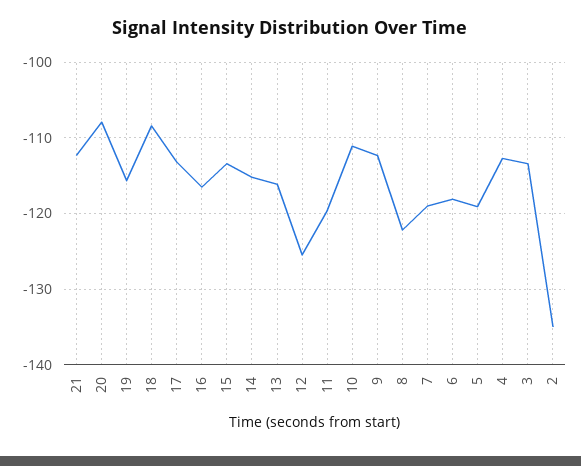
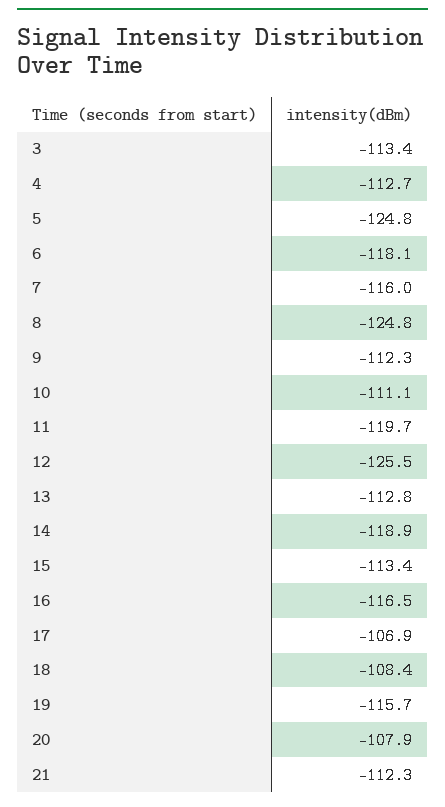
17: -113 -> -106.9
14: -115 -> -118.9
13: -116 -> -112.8
8: -122 -> -124.8
7: -119 -> -116
5: -119 -> -124.8
2: -135 -> none

